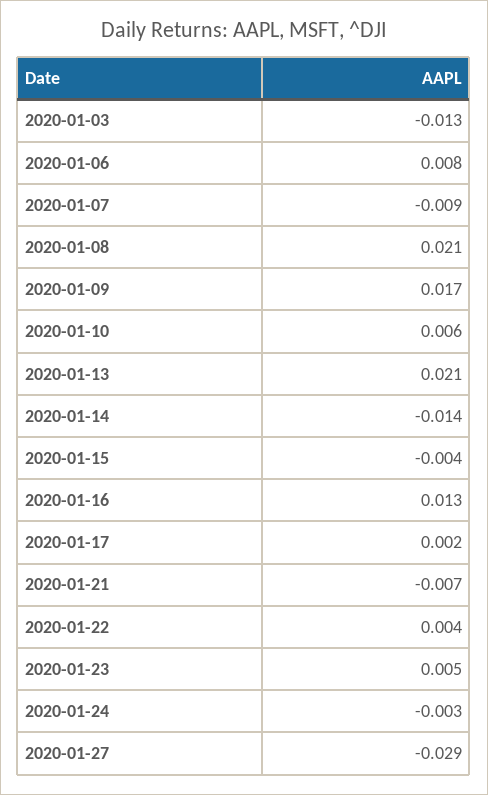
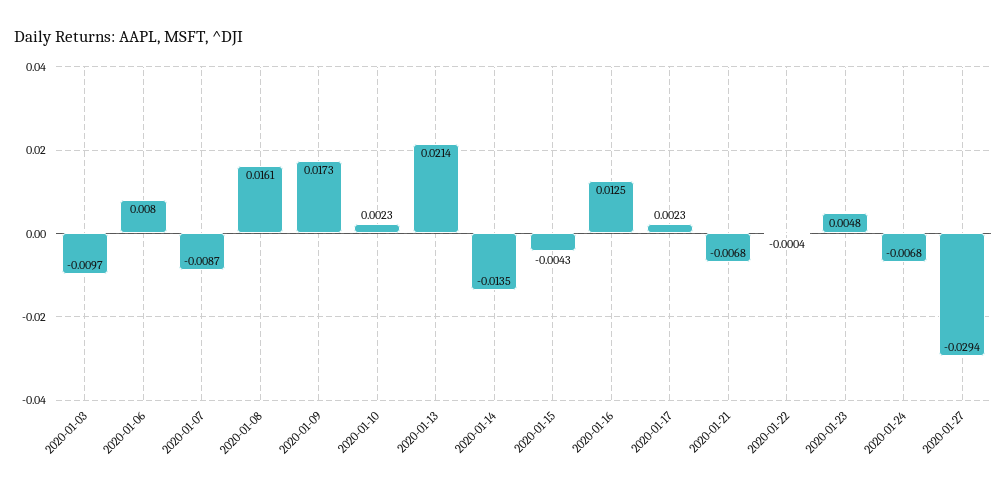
2020-01-03: -0.013 -> -0.0097
2020-01-08: 0.021 -> 0.0161
2020-01-10: 0.006 -> 0.0023
2020-01-22: 0.004 -> -0.0004
2020-01-24: -0.003 -> -0.0068

